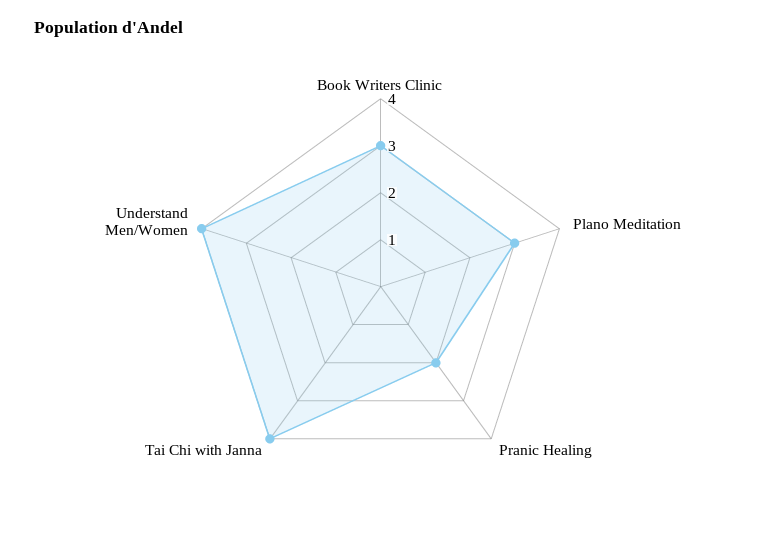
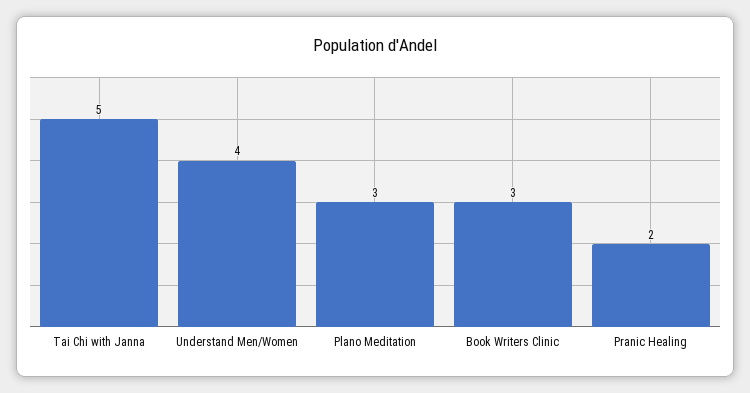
Tai Chi with Janna: 4 -> 5

